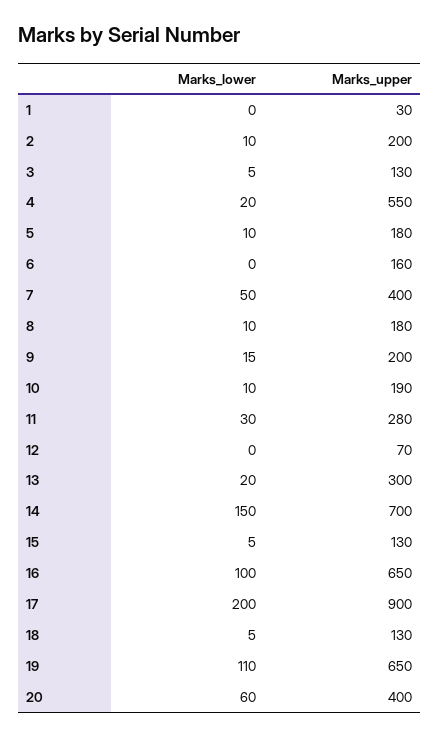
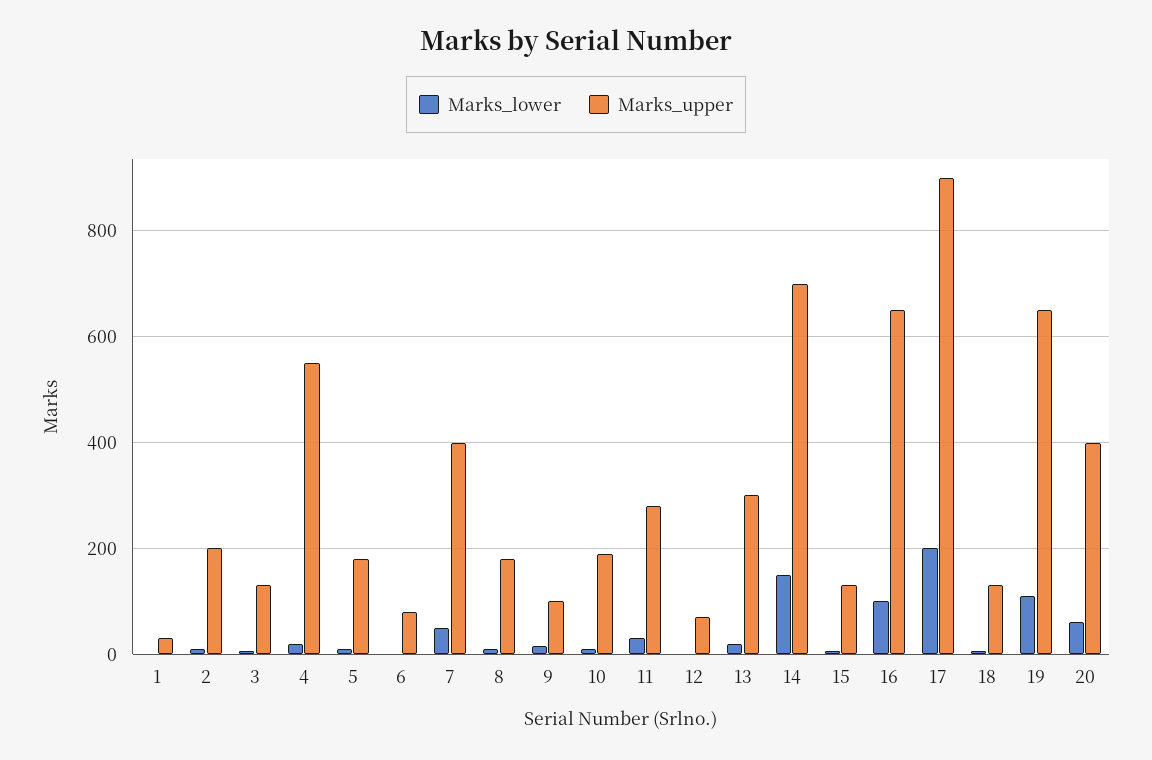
Marks_upper, 6: 160 -> 80
Marks_upper, 9: 200 -> 100

